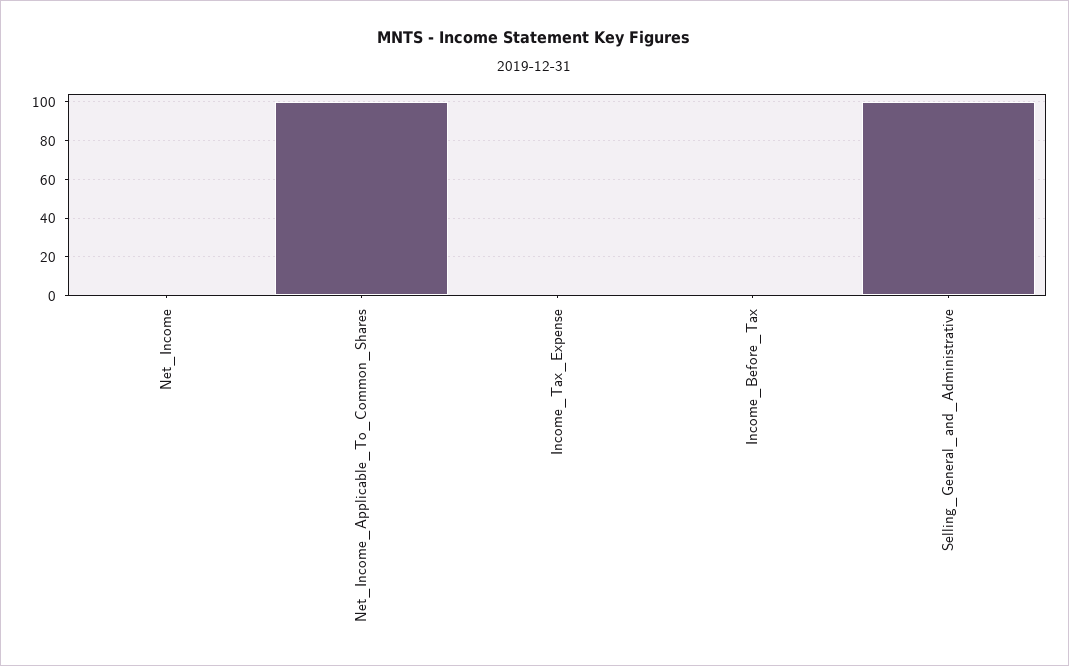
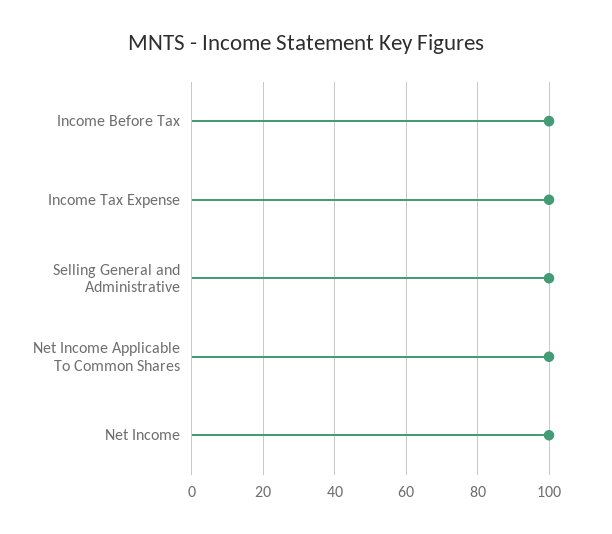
Net_Income: 0 -> 100
Income_Tax_Expense: 0 -> 100
Income_Before_Tax: 0 -> 100

